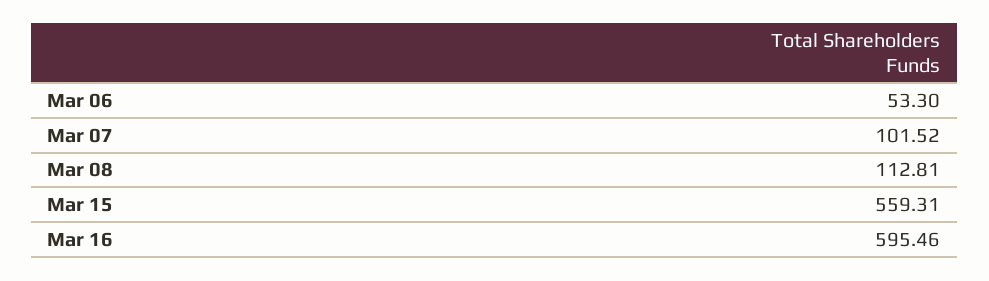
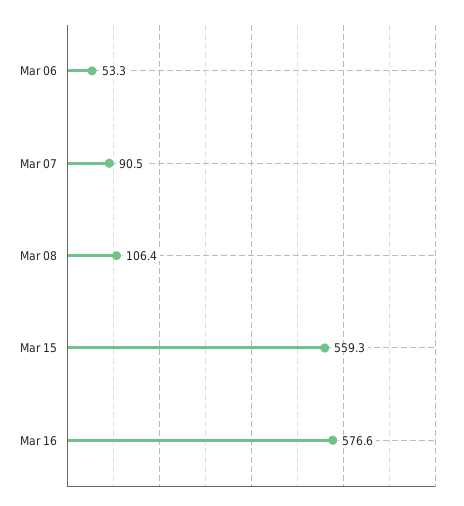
Mar 07: 101.52 -> 90.5
Mar 08: 112.81 -> 106.4
Mar 16: 595.46 -> 576.6

